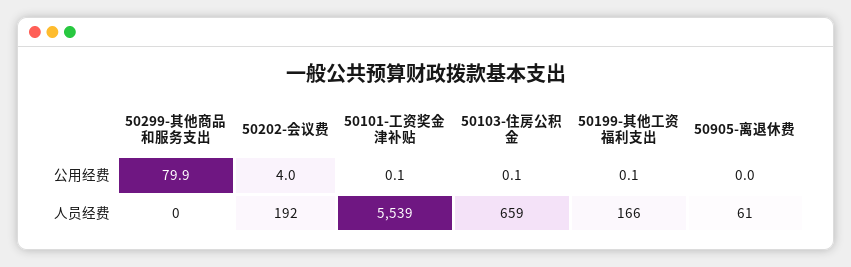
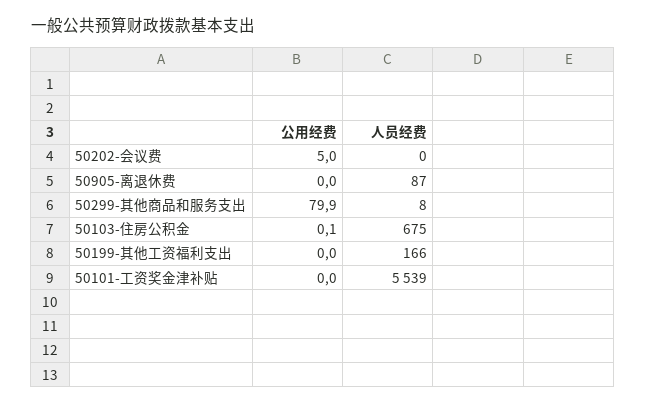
50202-会议费, 公用经费: 4 -> 5
50101-工资奖金津补贴, 公用经费: 0.1 -> 0
50199-其他工资福利支出, 公用经费: 0.1 -> 0
50299-其他商品和服务支出, 人员经费: 0 -> 8
50202-会议费, 人员经费: 192 -> 0
50103-住房公积金, 人员经费: 659 -> 675
50905-离退休费, 人员经费: 61 -> 87

